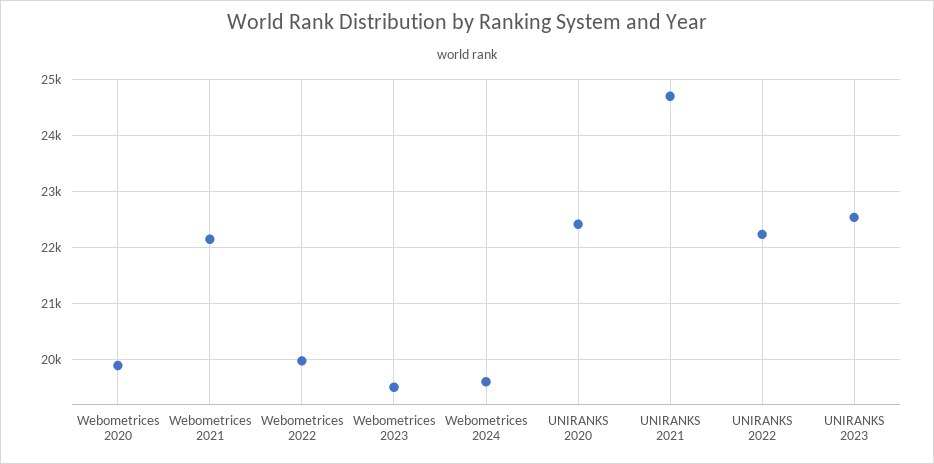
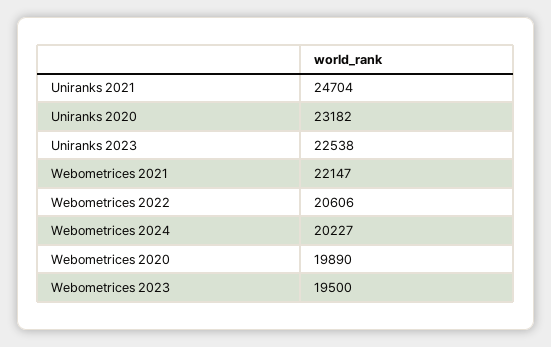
Webometrices 2022: 20000 -> 20606
Webometrices 2024: 19600 -> 20227
UNIRANKS 2020: 22400 -> 23182
UNIRANKS 2022: 22200 -> none

